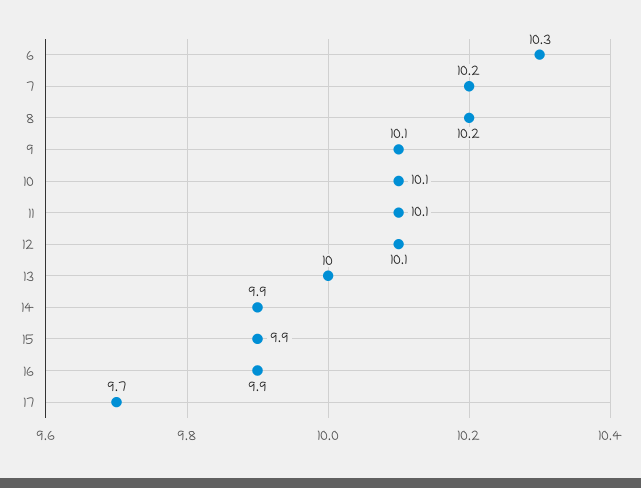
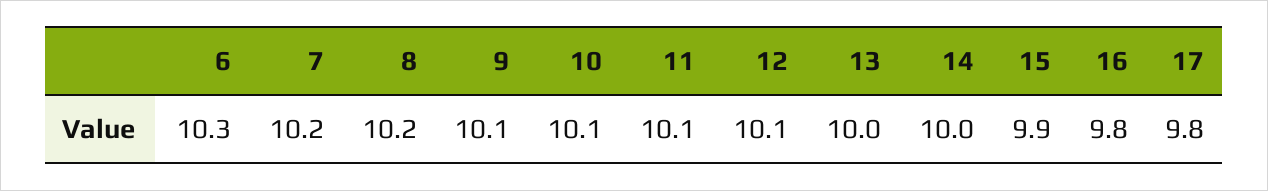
14: 9.9 -> 10
16: 9.9 -> 9.8
17: 9.7 -> 9.8

